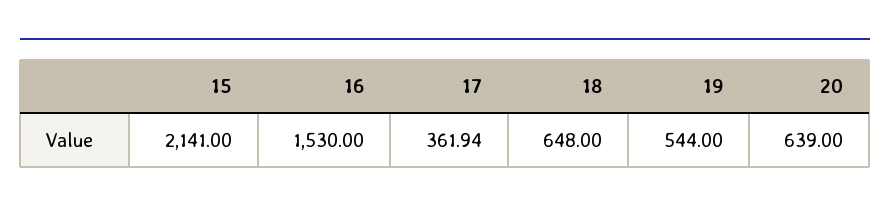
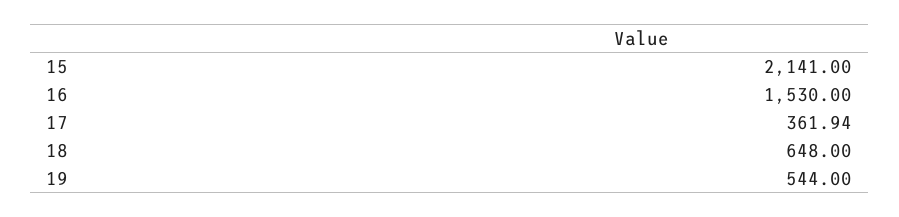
20: 639 -> none

